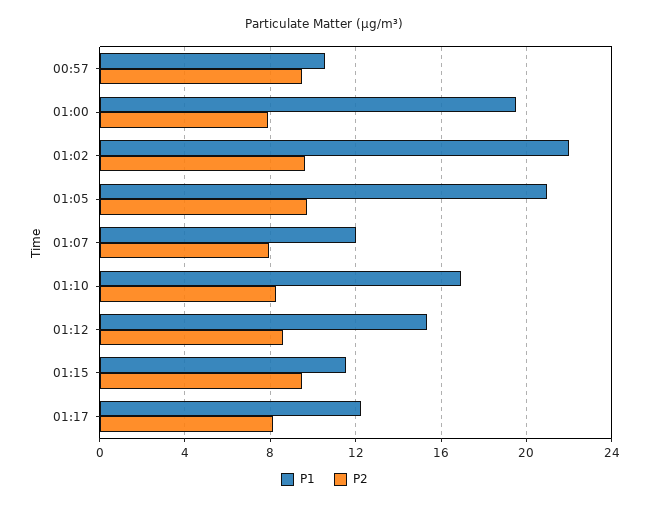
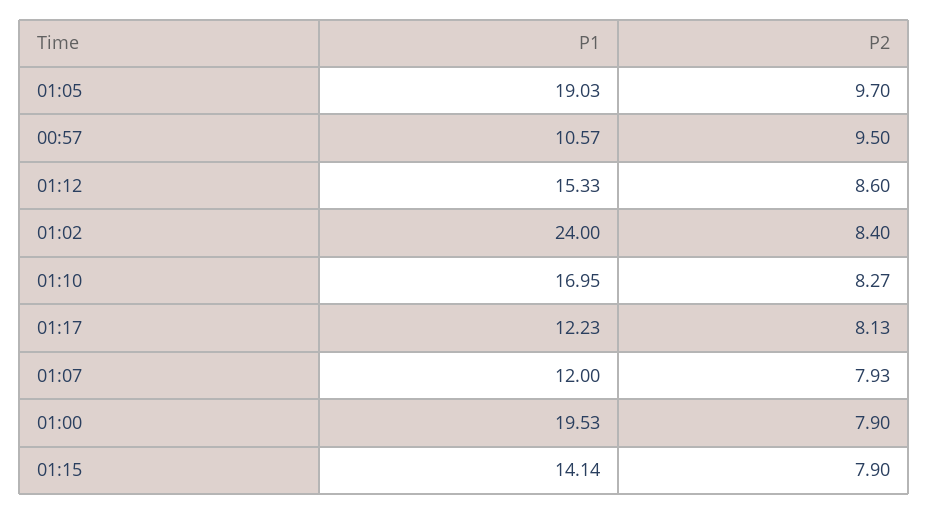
P1, 01:02: 22 -> 24
P2, 01:02: 9.5 -> 8.4
P1, 01:05: 21 -> 19.03
P1, 01:15: 11.5 -> 14.14
P2, 01:15: 9.5 -> 7.9

